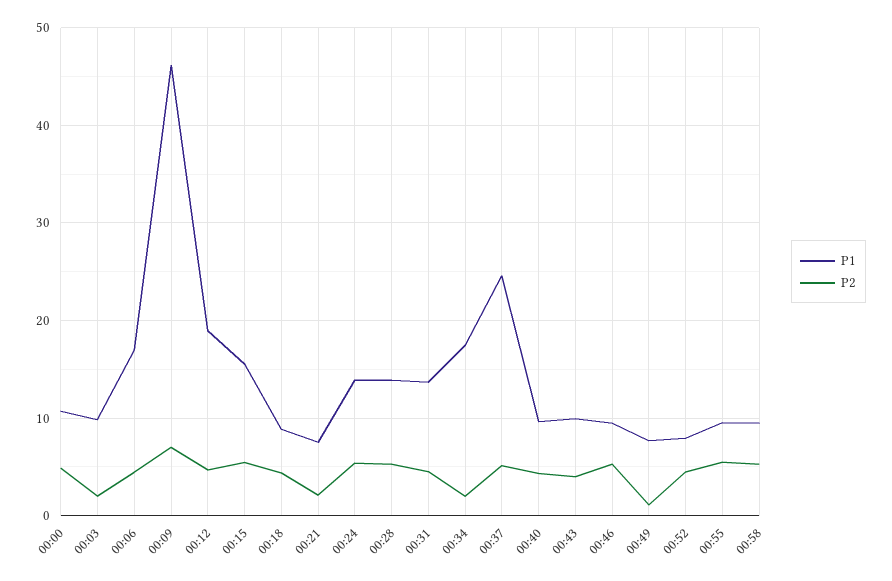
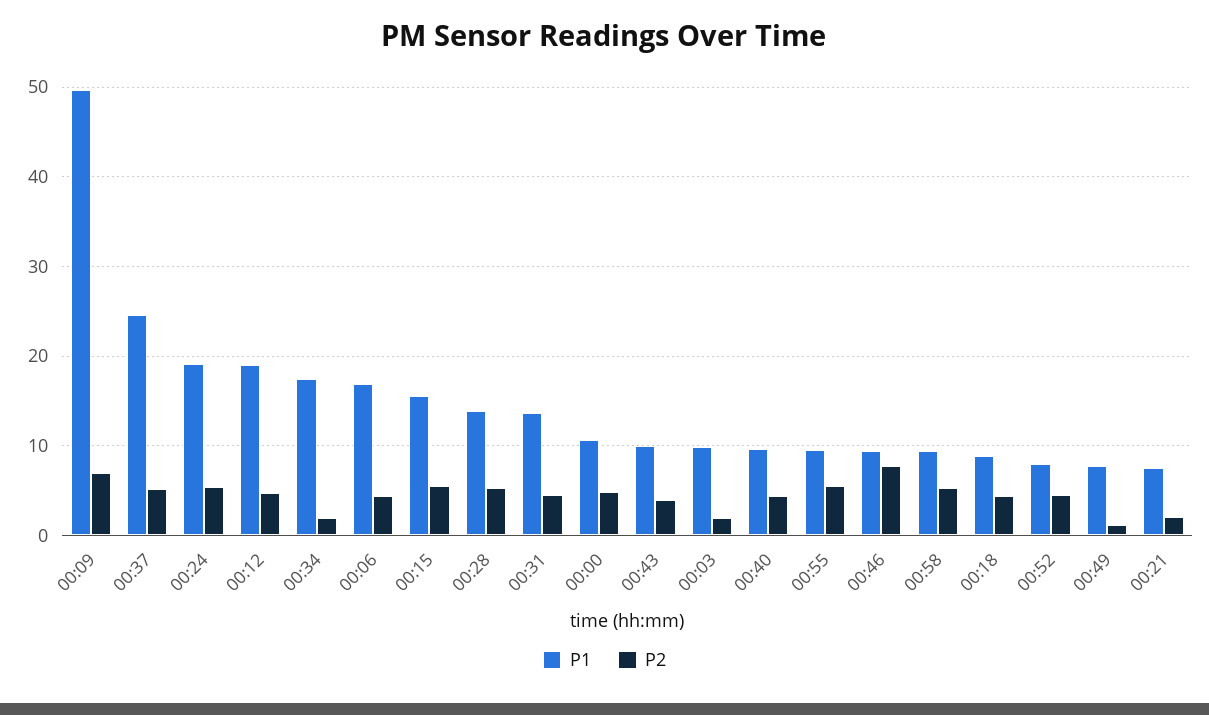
P1, 00:09: 46 -> 50
P1, 00:24: 14 -> 19
P2, 00:46: 5 -> 8

